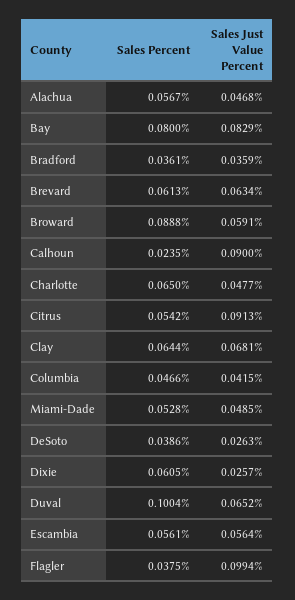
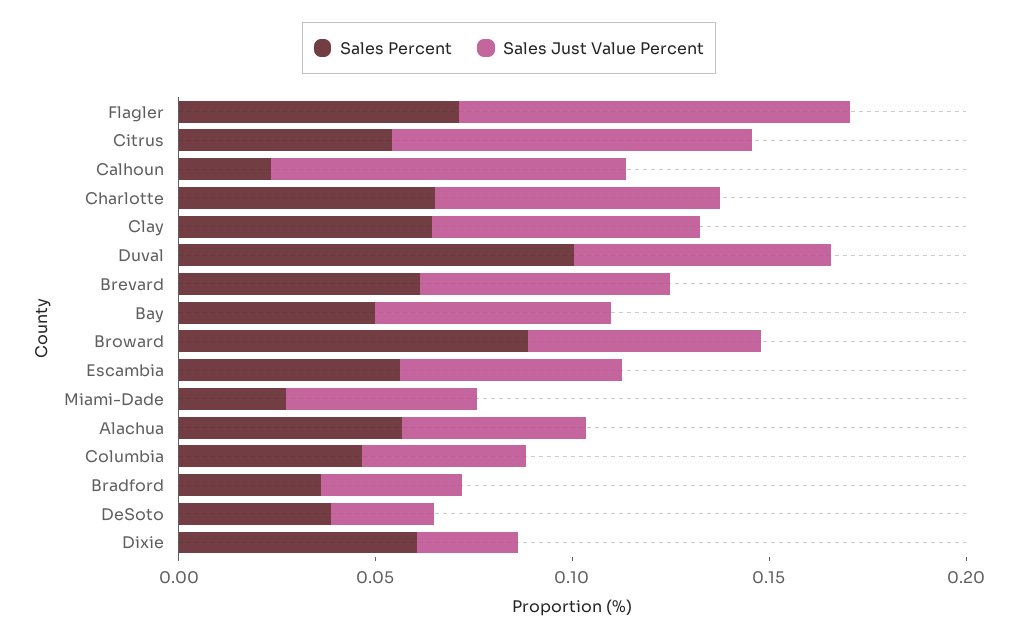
Sales Percent, Bay: 0.08 -> 0.05
Sales Just Value Percent, Bay: 0.0829 -> 0.06
Sales Just Value Percent, Charlotte: 0.0477 -> 0.07
Sales Percent, Miami-Dade: 0.0528 -> 0.03
Sales Percent, Flagler: 0.0375 -> 0.07

